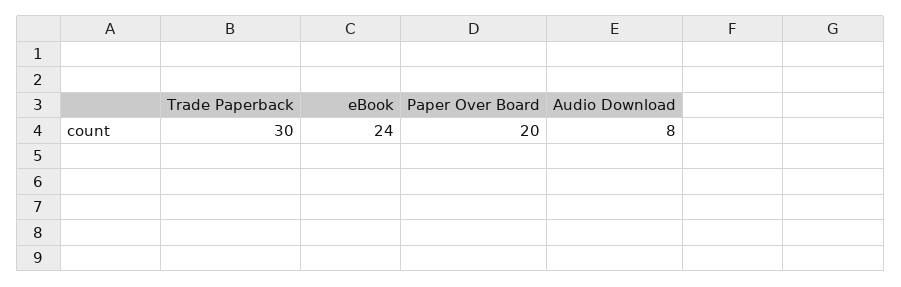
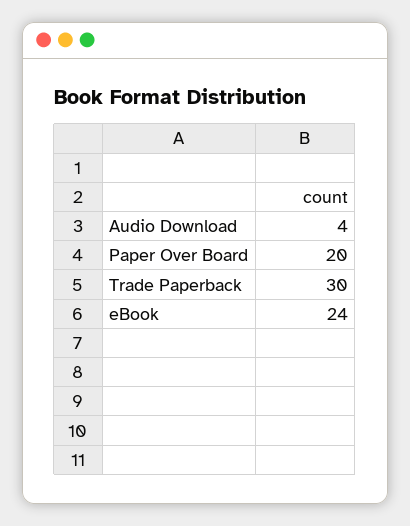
Audio Download: 8 -> 4

